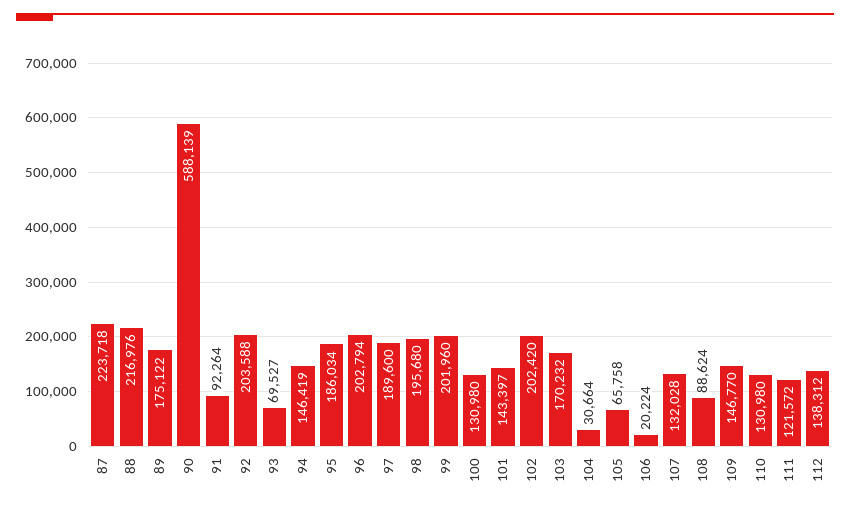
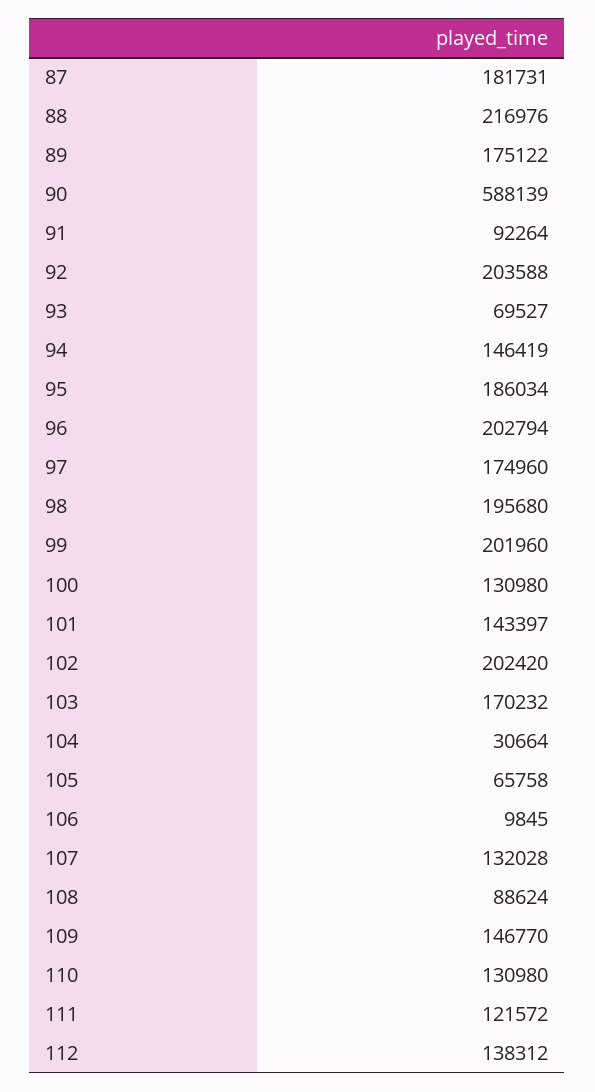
87: 223718 -> 181731
97: 189600 -> 174960
106: 20224 -> 9845

